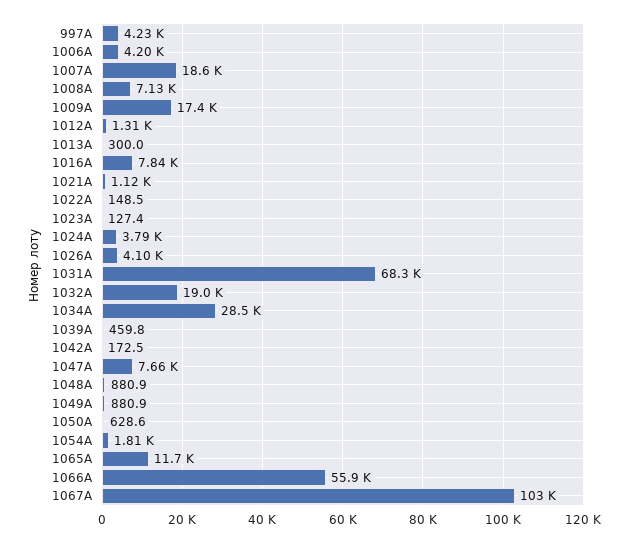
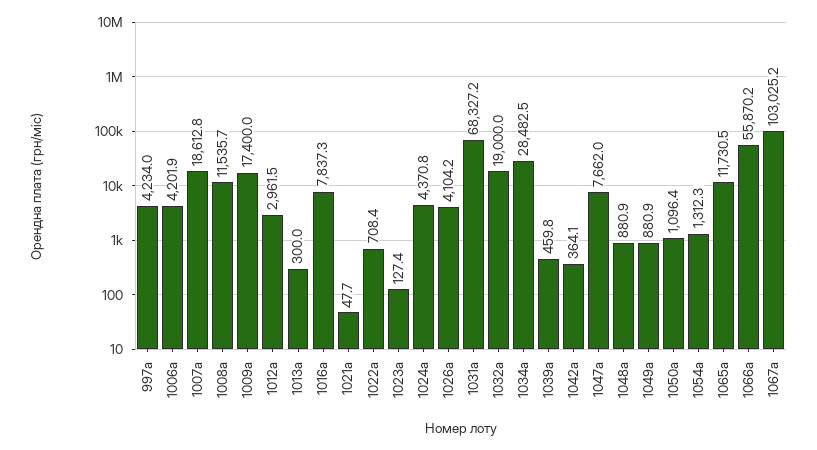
1008А: 7130 -> 11535.7
1012А: 1310 -> 2961.5
1021А: 1120 -> 47.7
1022А: 148.5 -> 708.4
1024А: 3790 -> 4370.8
1042А: 172.5 -> 364.1
1050А: 628.6 -> 1096.4
1054А: 1810 -> 1312.3

